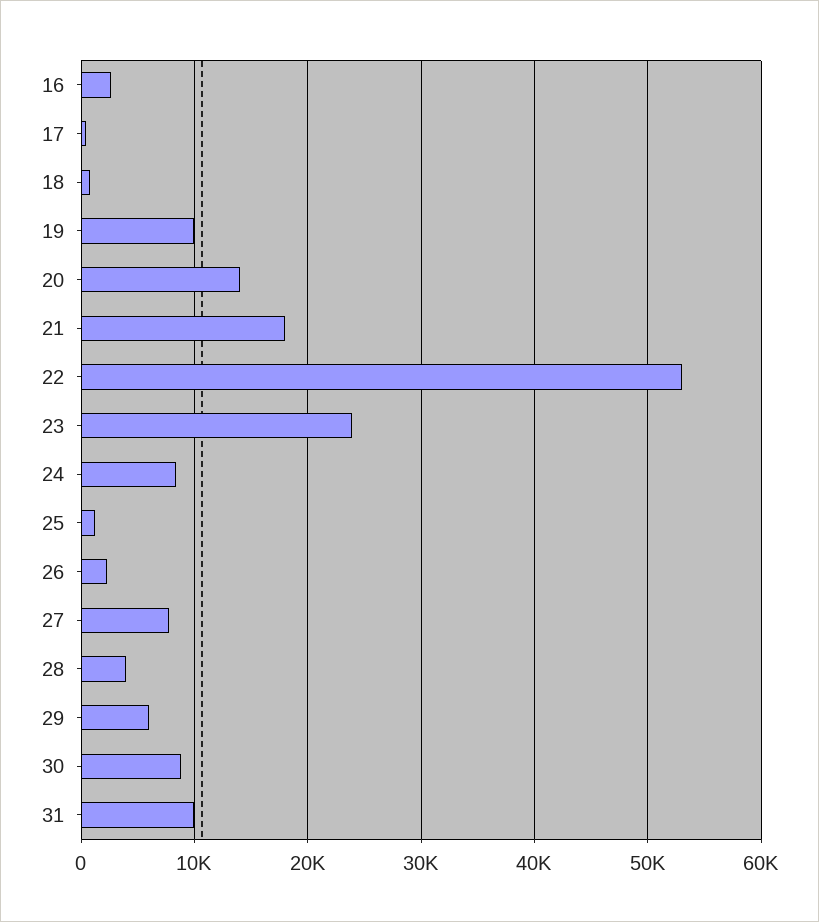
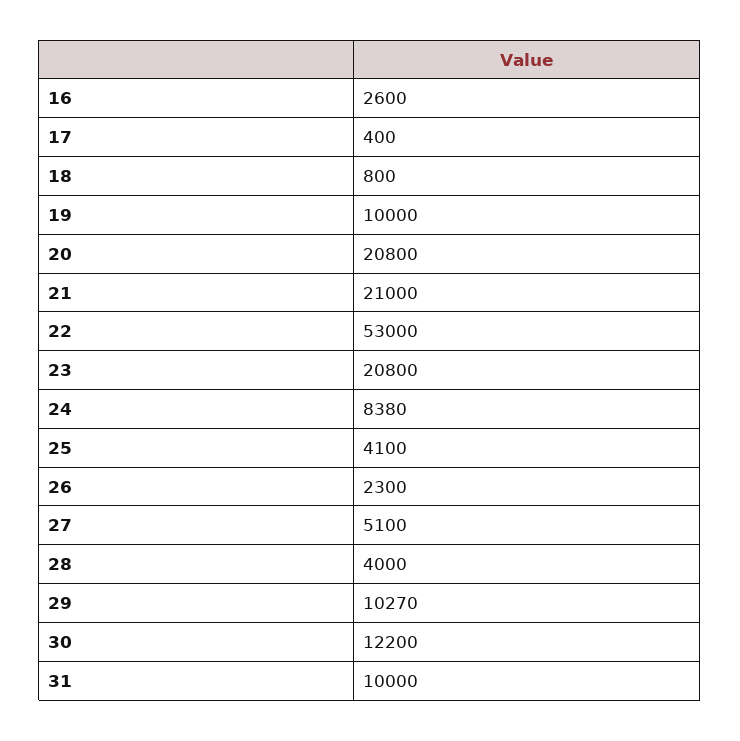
20: 14000 -> 20800
21: 18000 -> 21000
23: 24000 -> 20800
25: 1000 -> 4100
27: 8000 -> 5100
29: 6000 -> 10270
30: 9000 -> 12200

